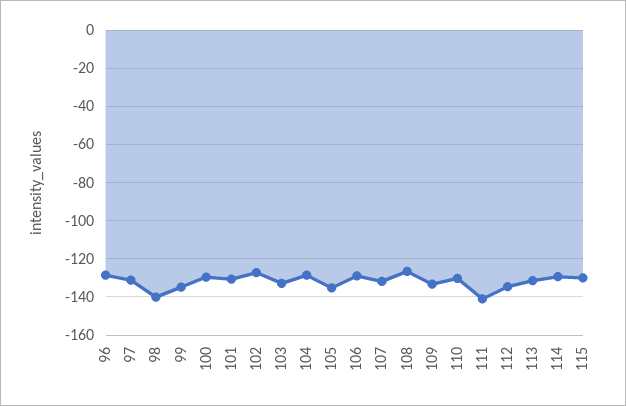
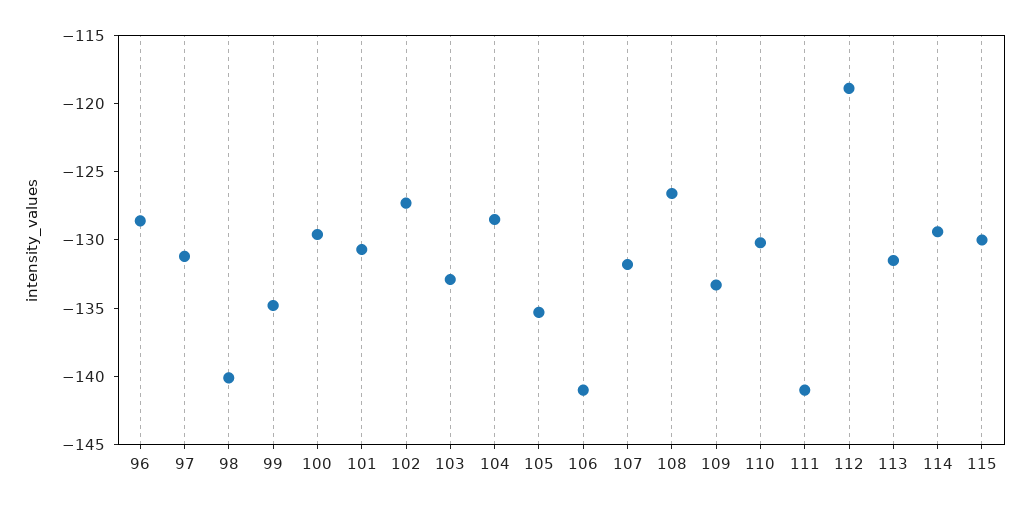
106: -130 -> -141
112: -135 -> -119

